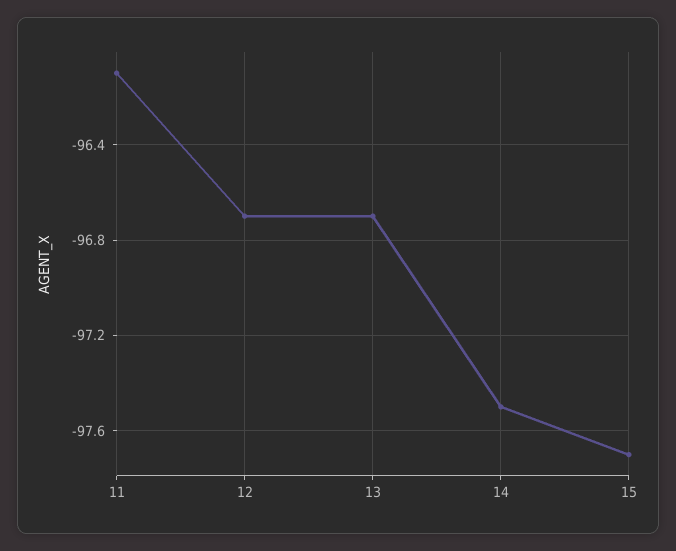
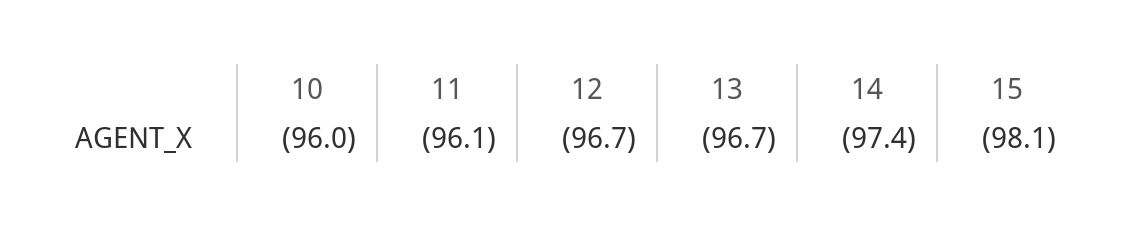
14: -97.5 -> -97.4
15: -97.7 -> -98.1
10: none -> -96

